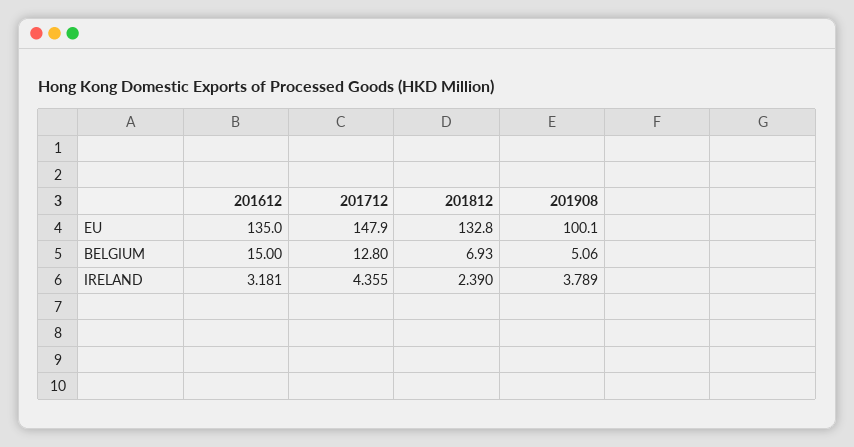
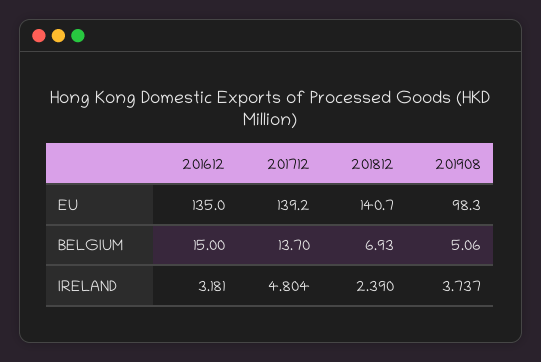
201712, EU: 147.9 -> 139.2
201812, EU: 132.8 -> 140.7
201908, EU: 100.1 -> 98.3
201712, BELGIUM: 12.8 -> 13.7
201712, IRELAND: 4.355 -> 4.804
201908, IRELAND: 3.789 -> 3.737

